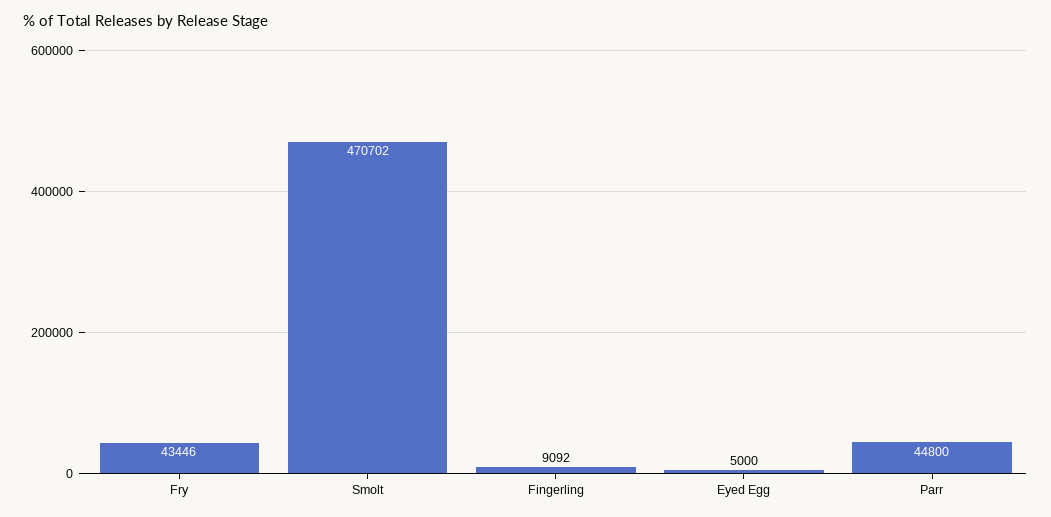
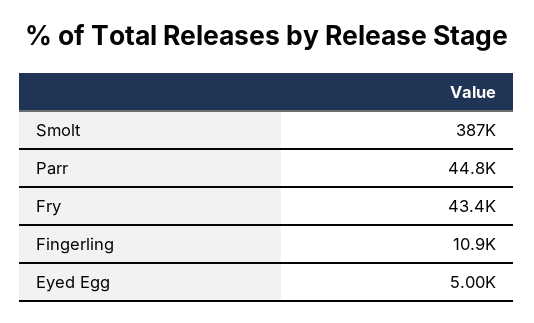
Smolt: 470702 -> 387000
Fingerling: 9092 -> 10900

